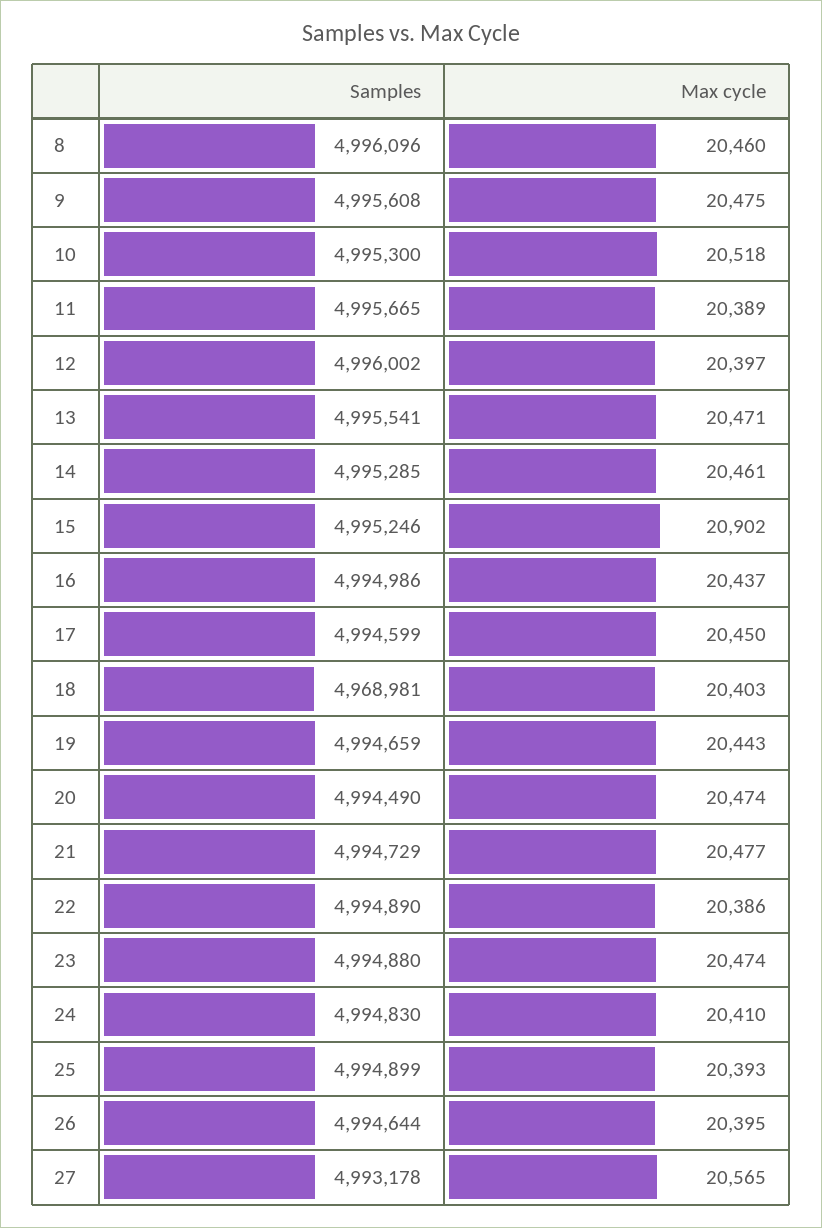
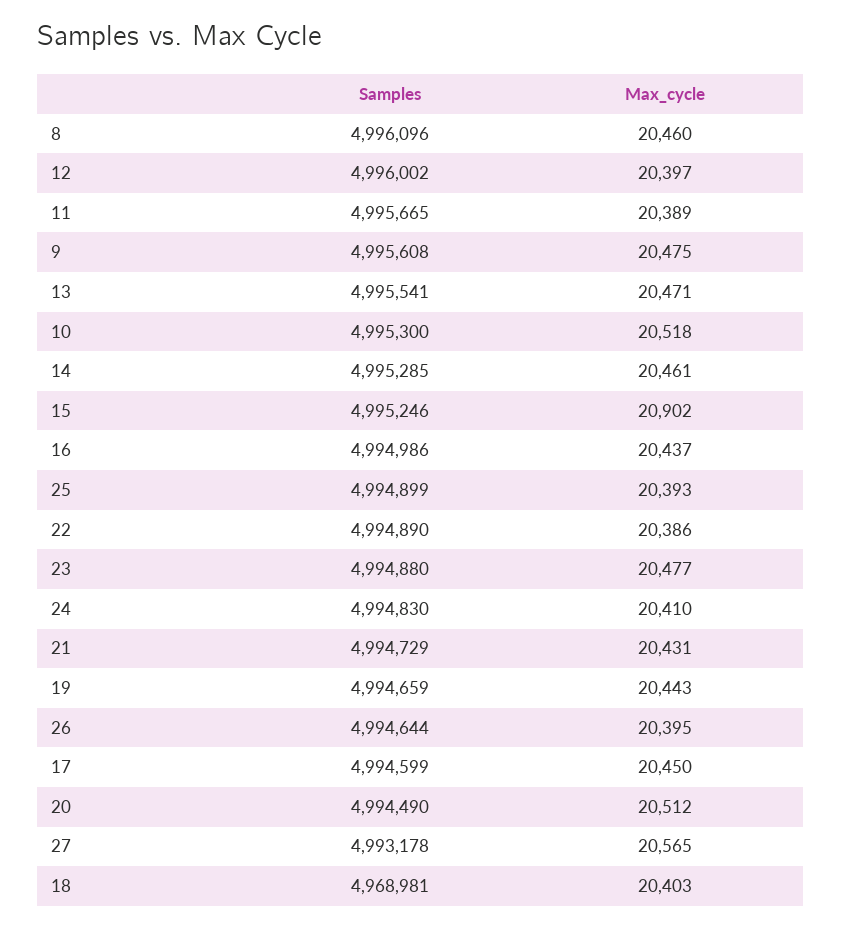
Max cycle, 20: 20474 -> 20512
Max cycle, 21: 20477 -> 20431
Max cycle, 23: 20474 -> 20477

